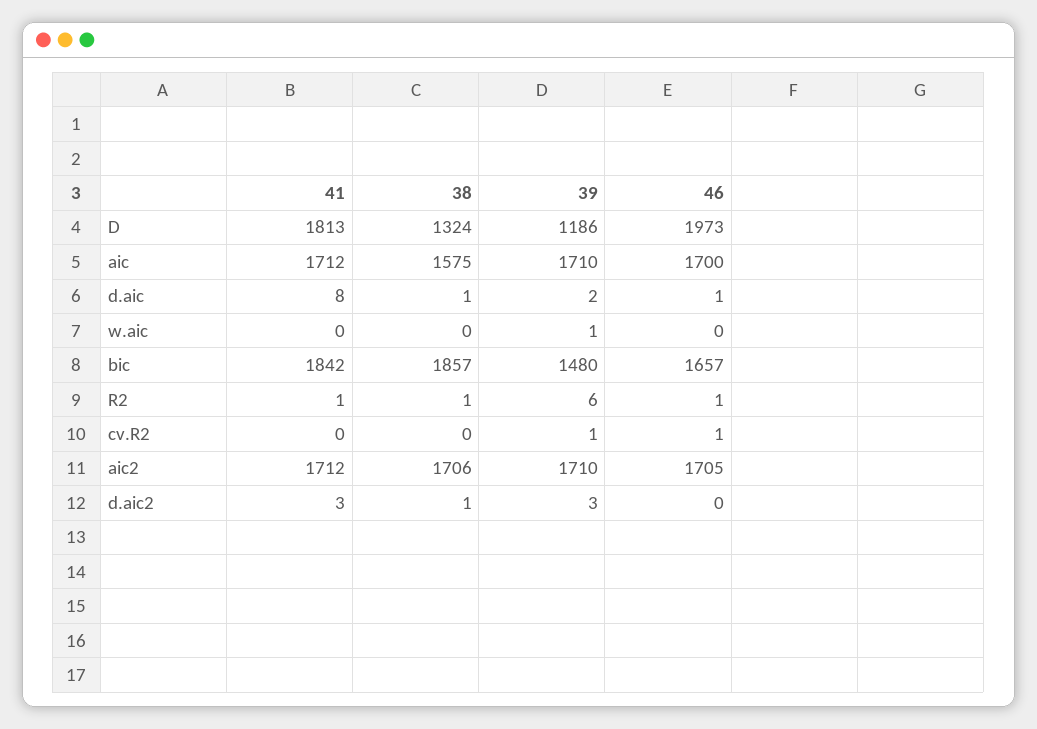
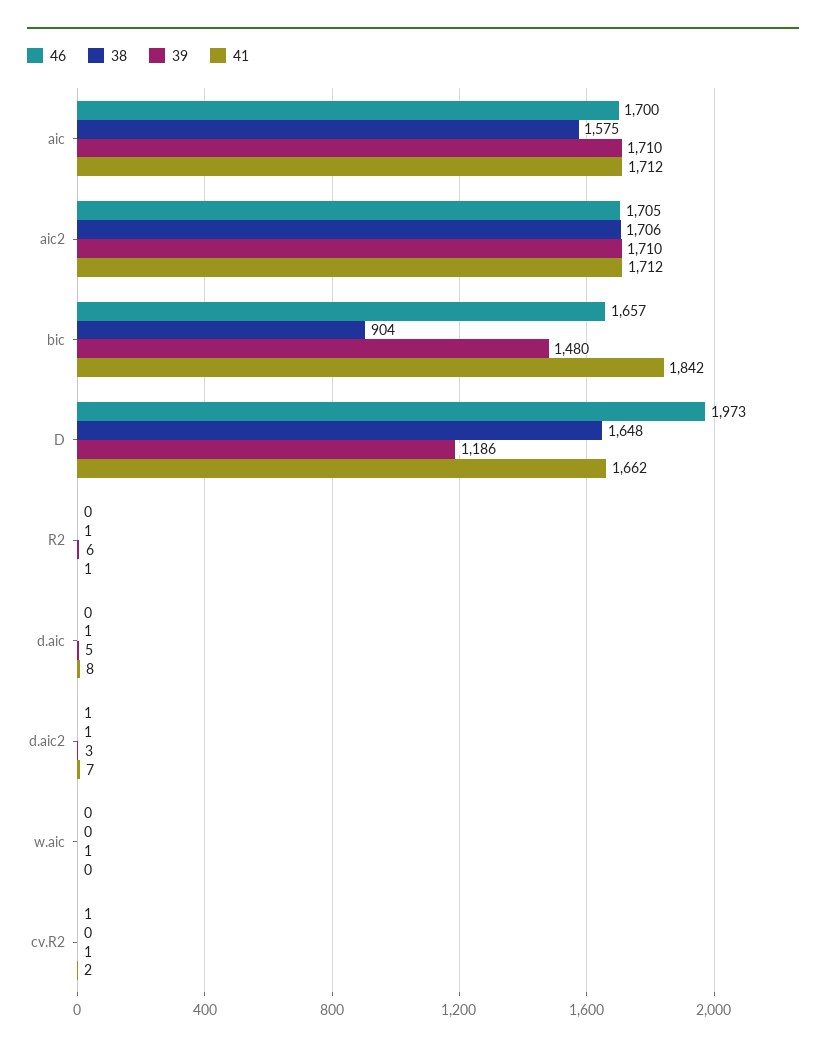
41, D: 1813 -> 1662
38, D: 1324 -> 1648
39, d.aic: 2 -> 5
46, d.aic: 1 -> 0
38, bic: 1857 -> 904
46, R2: 1 -> 0
41, cv.R2: 0 -> 2
41, d.aic2: 3 -> 7
46, d.aic2: 0 -> 1

